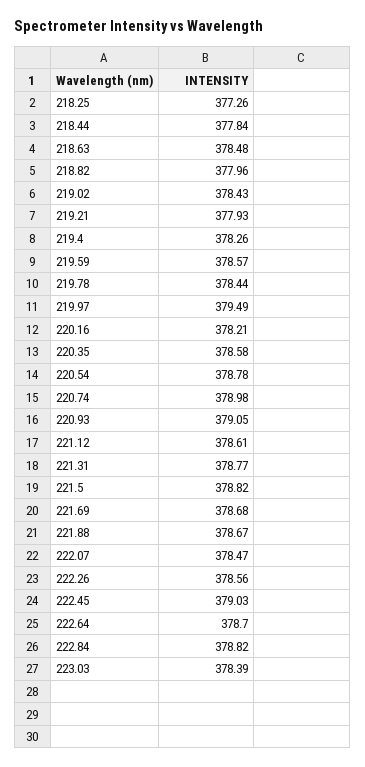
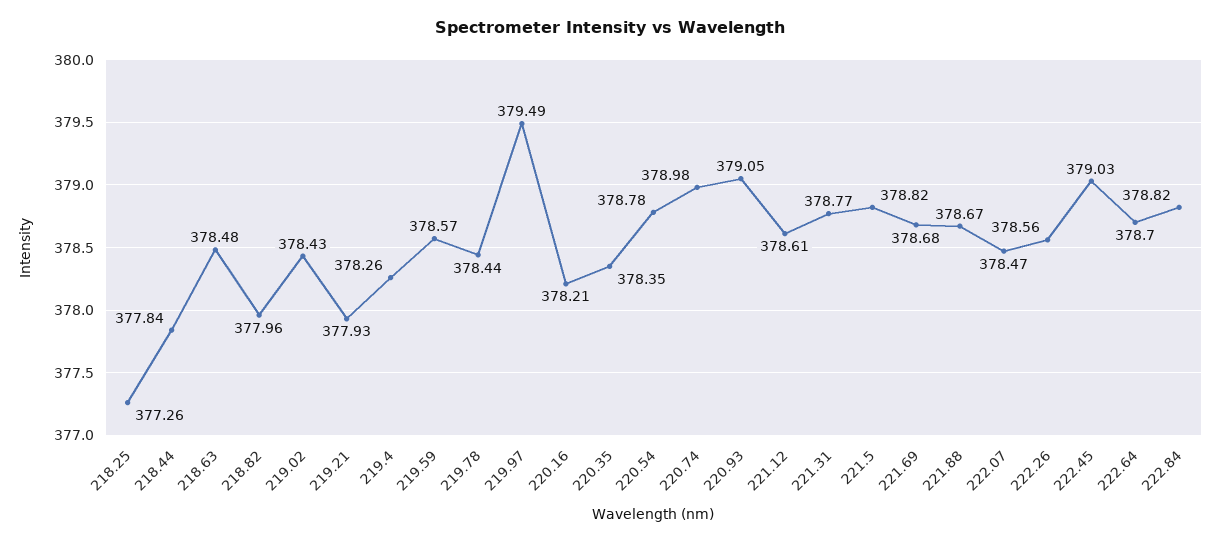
220.35: 378.58 -> 378.35
223.03: 378.39 -> none

